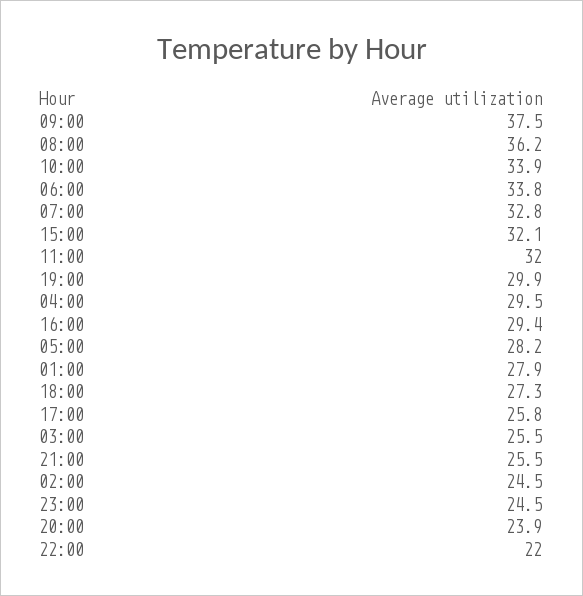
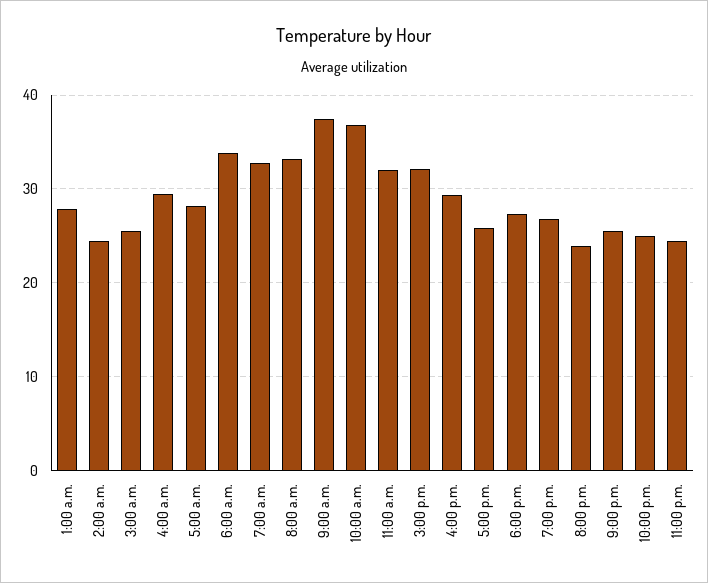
08:00: 36.2 -> 33
10:00: 33.9 -> 37
19:00: 29.9 -> 27
22:00: 22 -> 25

